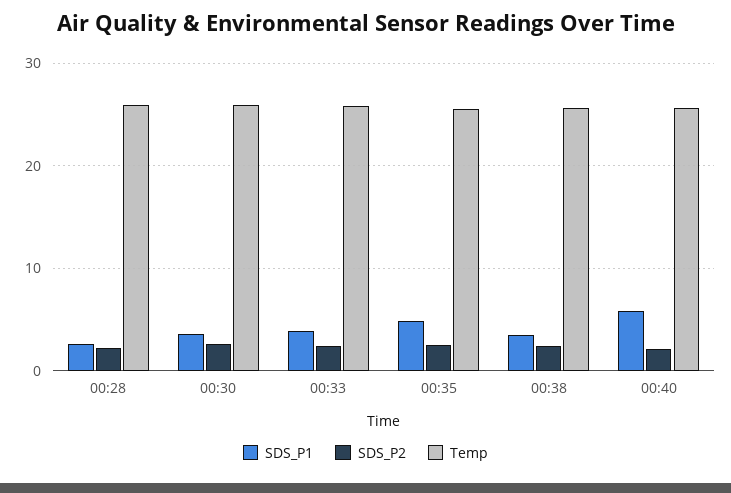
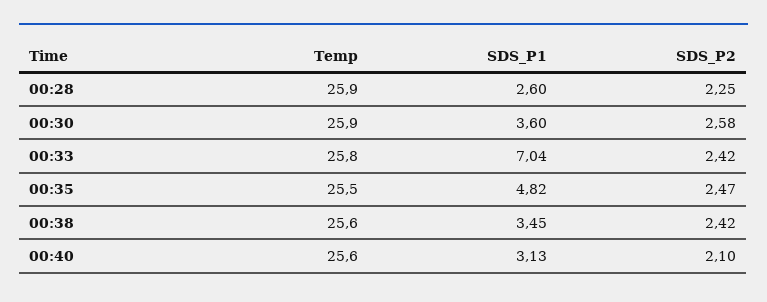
SDS_P1, 00:33: 4 -> 7.04
SDS_P1, 00:40: 6 -> 3.13

